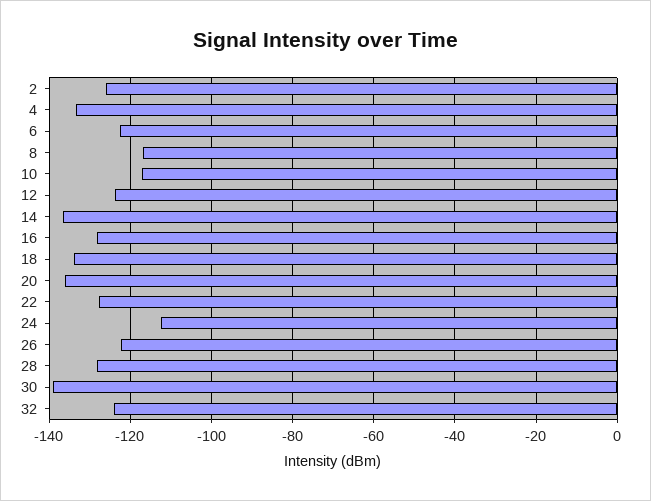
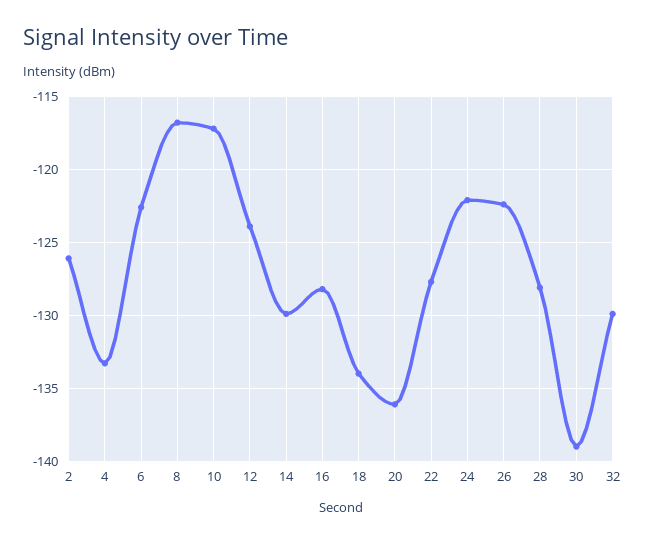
14: -136 -> -130
24: -112 -> -122
32: -124 -> -130

